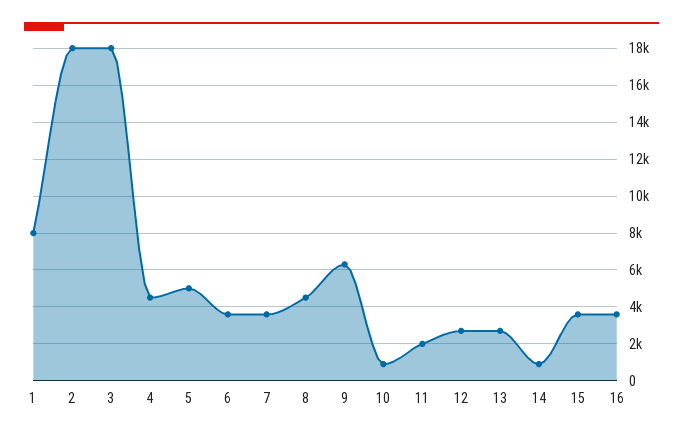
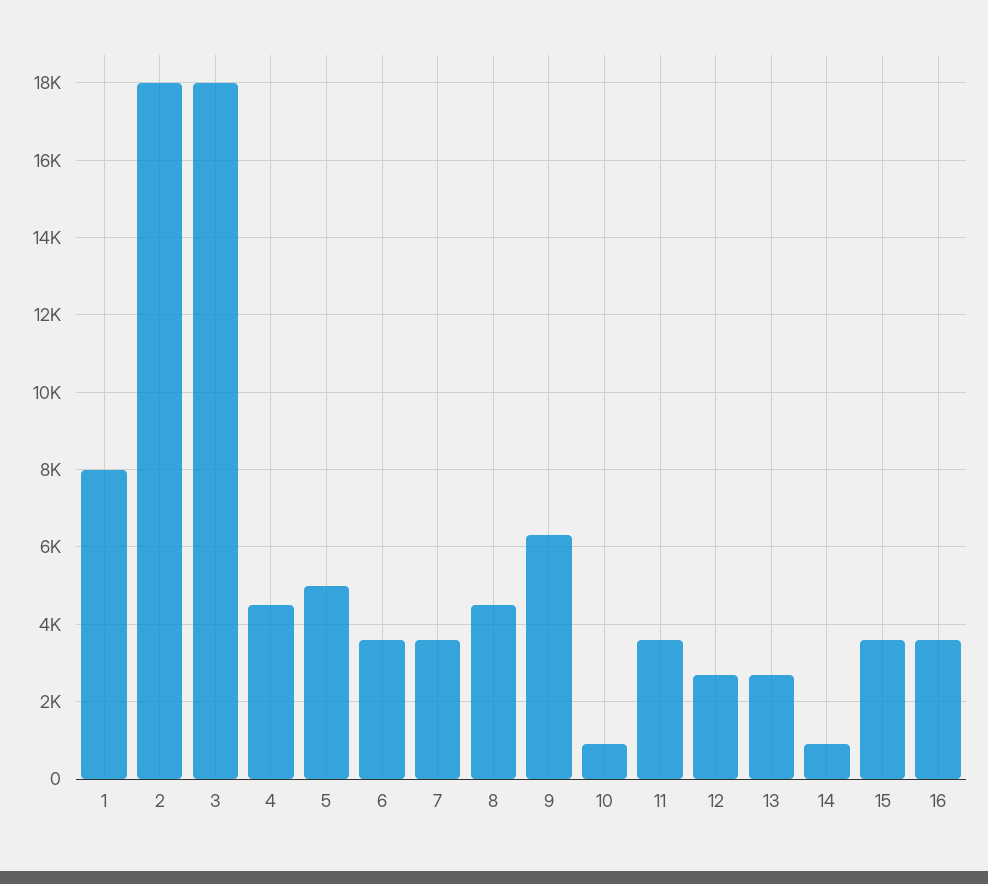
11: 2000 -> 3600

